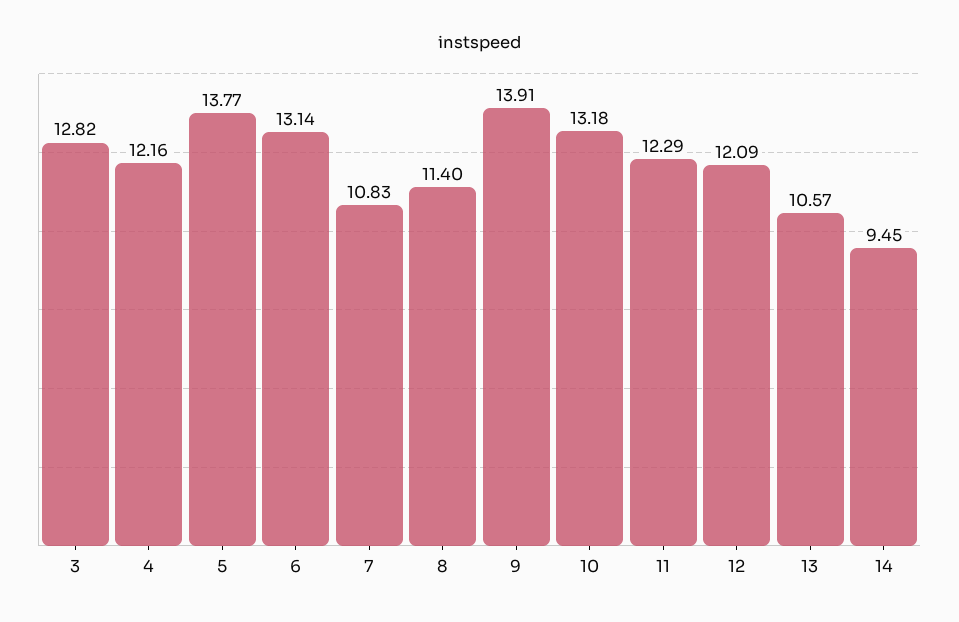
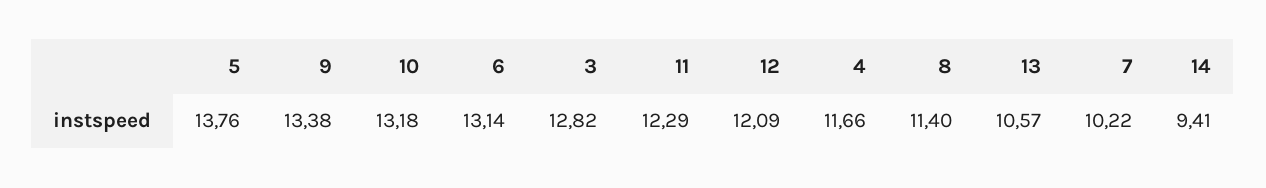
4: 12.16 -> 11.66
5: 13.77 -> 13.76
7: 10.83 -> 10.22
9: 13.91 -> 13.38
14: 9.45 -> 9.41

